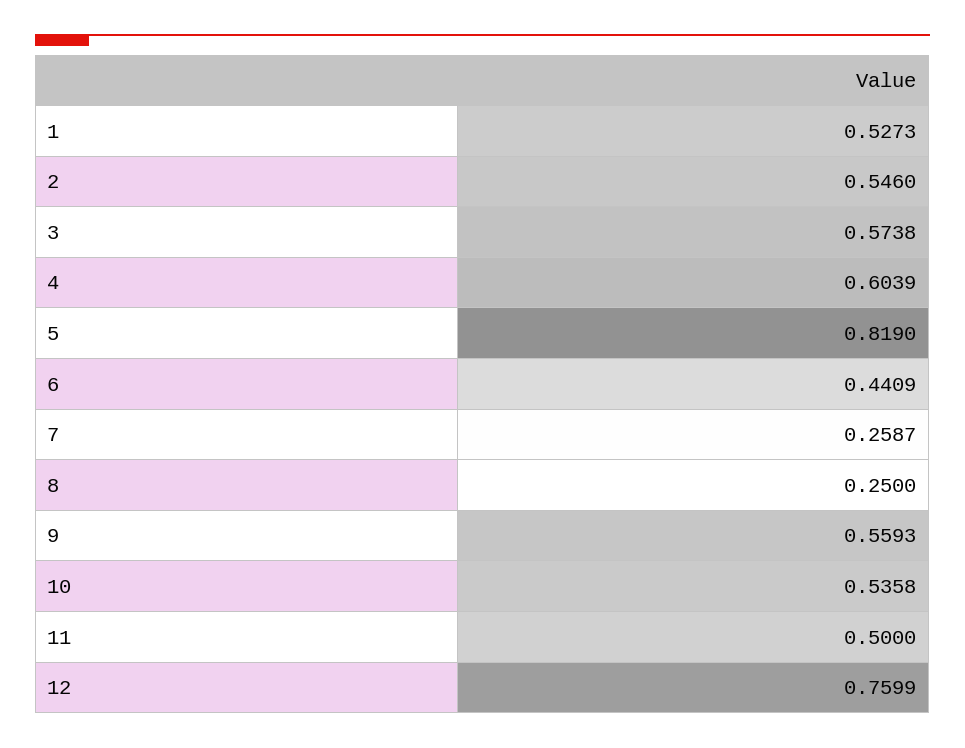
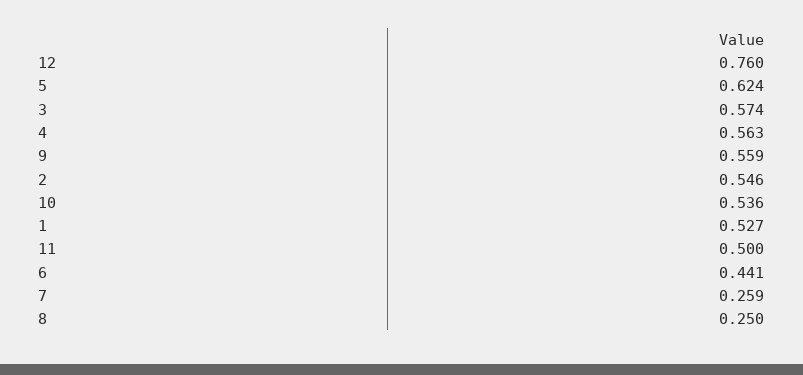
4: 0.6039 -> 0.563
5: 0.819 -> 0.624

